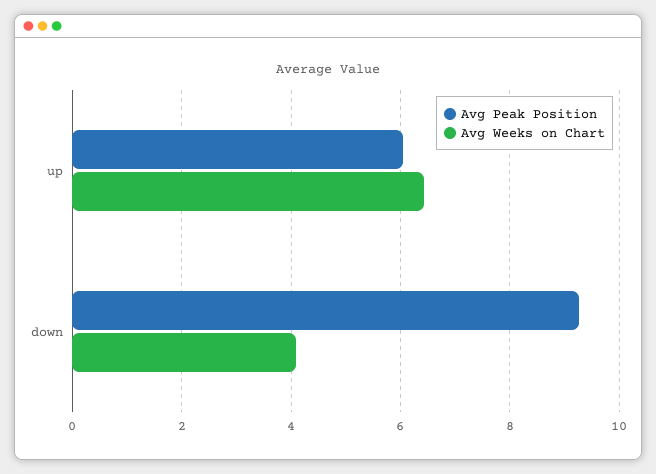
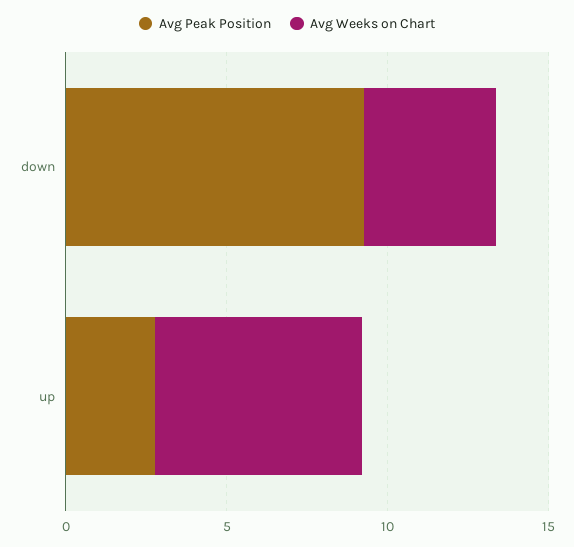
Avg Peak Position, up: 6 -> 3

